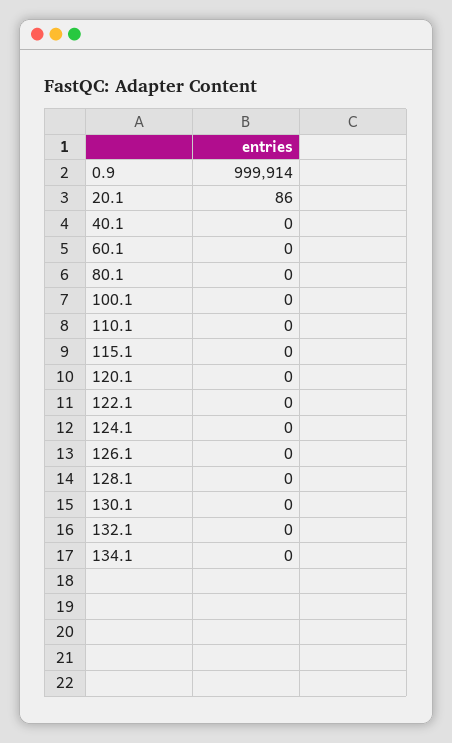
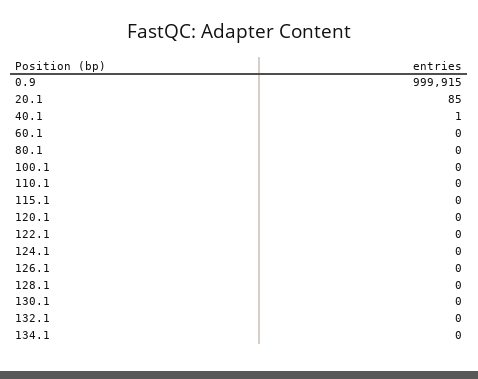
0.9: 999914 -> 999915
20.1: 86 -> 85
40.1: 0 -> 1

